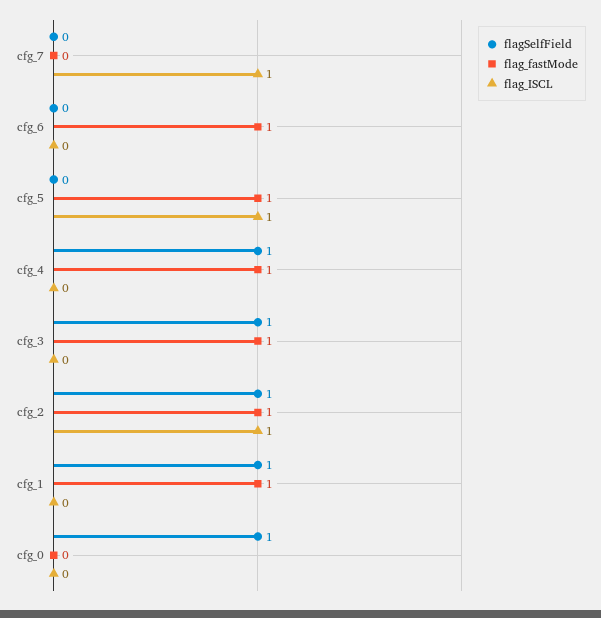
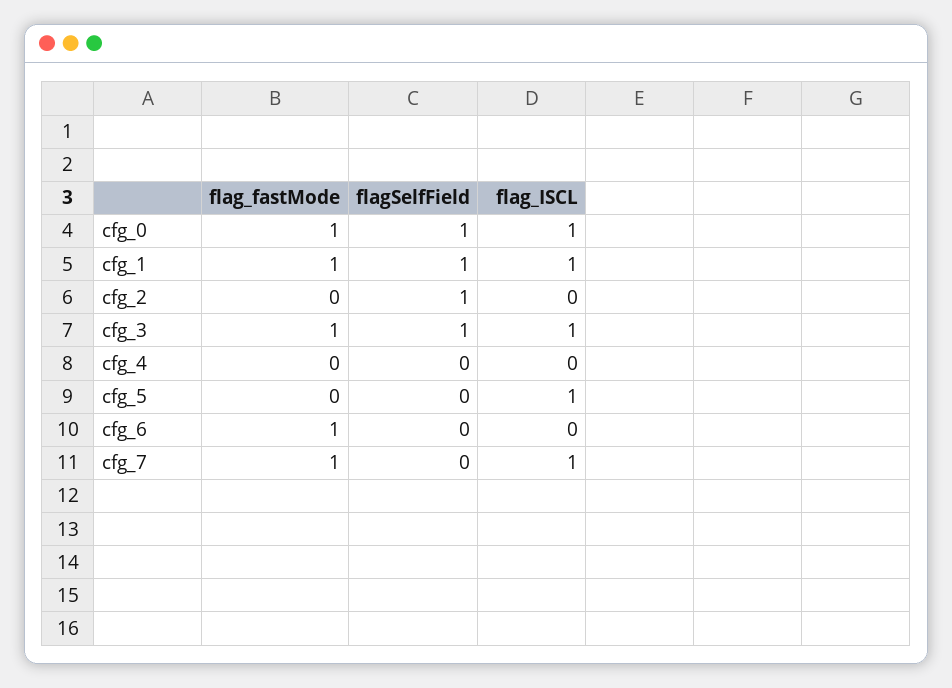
flag_fastMode, cfg_7: 0 -> 1
flag_fastMode, cfg_5: 1 -> 0
flagSelfField, cfg_4: 1 -> 0
flag_fastMode, cfg_4: 1 -> 0
flag_ISCL, cfg_3: 0 -> 1
flag_fastMode, cfg_2: 1 -> 0
flag_ISCL, cfg_2: 1 -> 0
flag_ISCL, cfg_1: 0 -> 1
flag_fastMode, cfg_0: 0 -> 1
flag_ISCL, cfg_0: 0 -> 1

